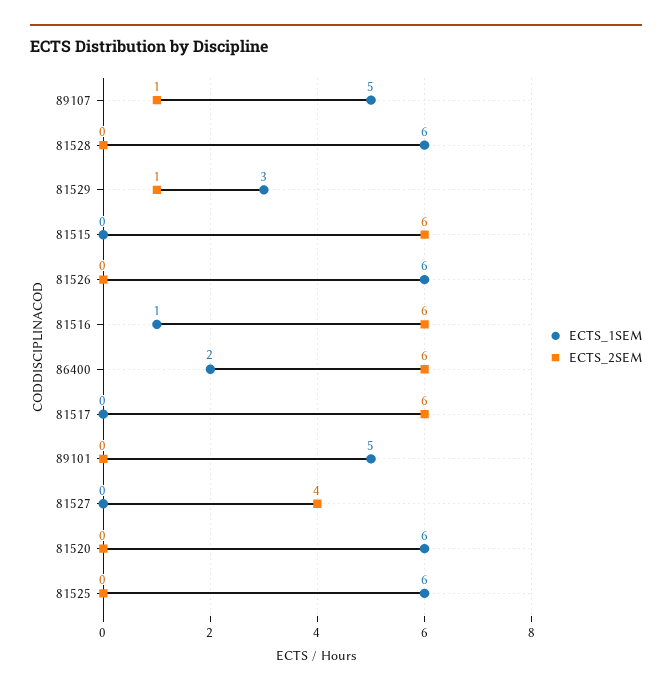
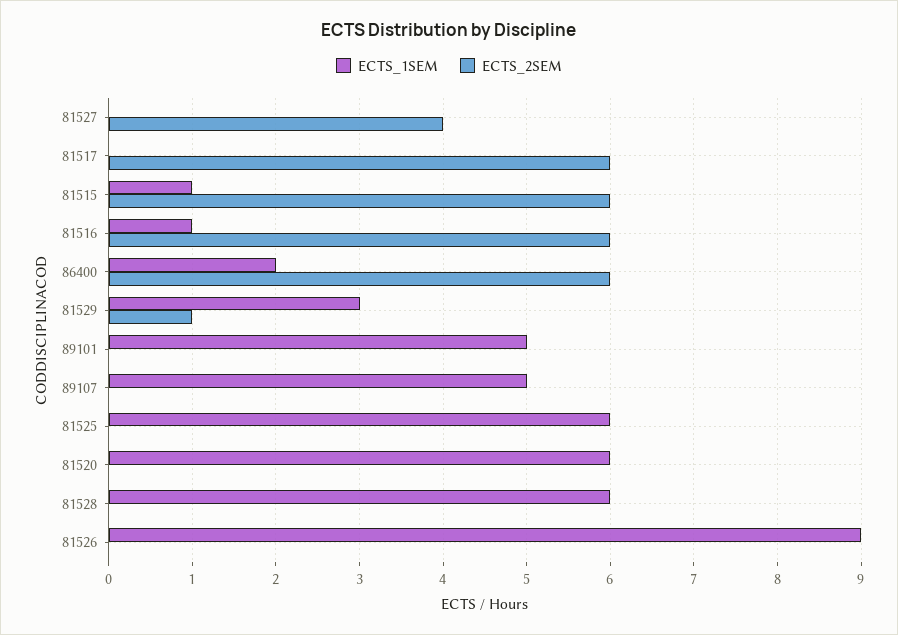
ECTS_2SEM, 89107: 1 -> 0
ECTS_1SEM, 81515: 0 -> 1
ECTS_1SEM, 81526: 6 -> 9

